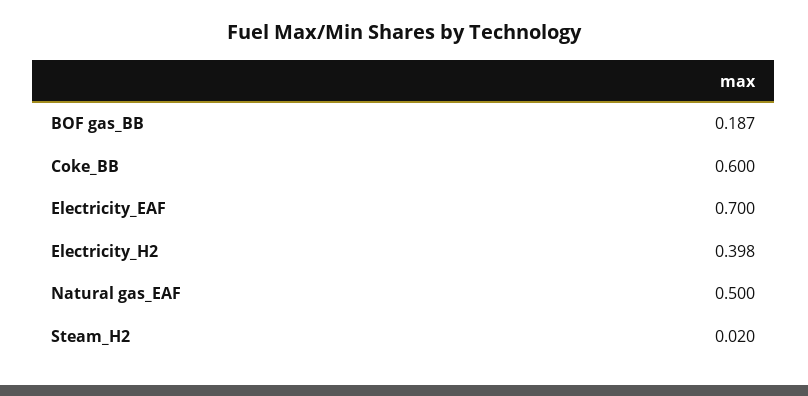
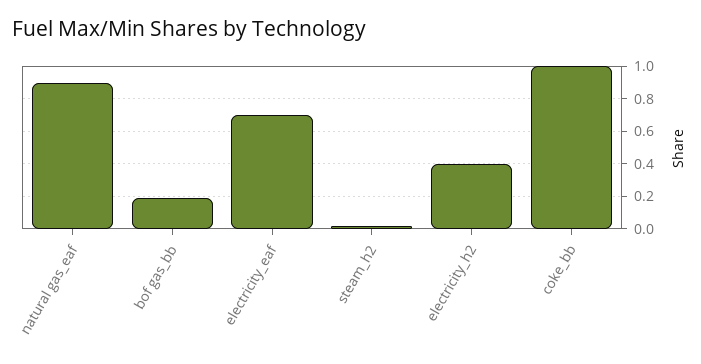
Coke_BB: 0.6 -> 1
Natural gas_EAF: 0.5 -> 0.9

